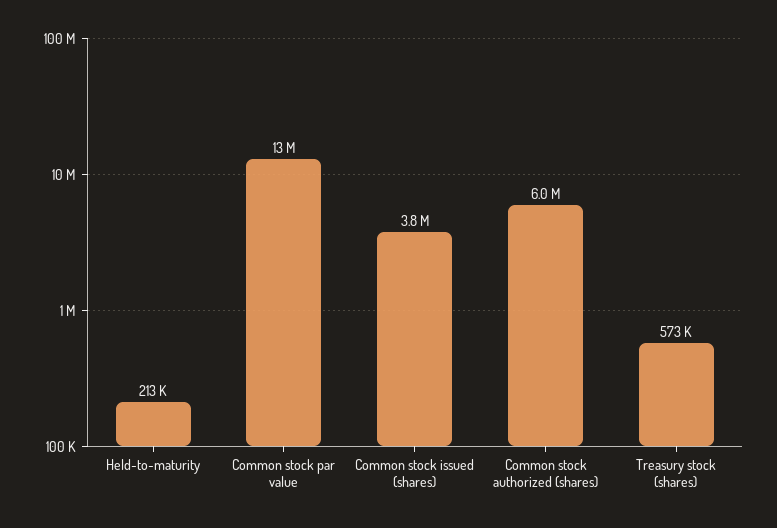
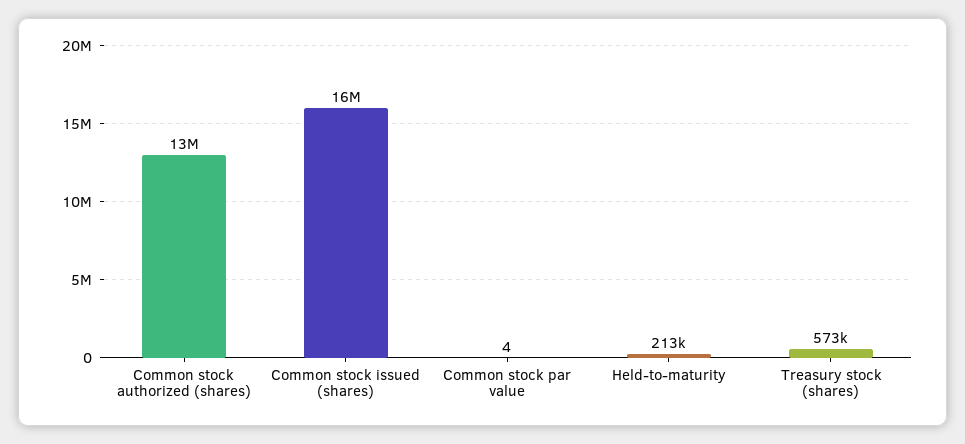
Common stock par value: 13000000 -> 4
Common stock issued (shares): 3800000 -> 16000000
Common stock authorized (shares): 6000000 -> 13000000

